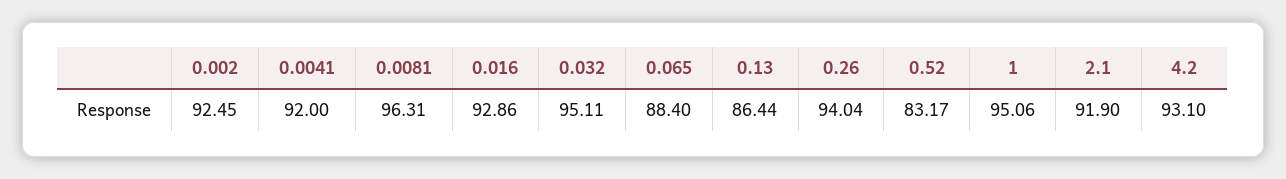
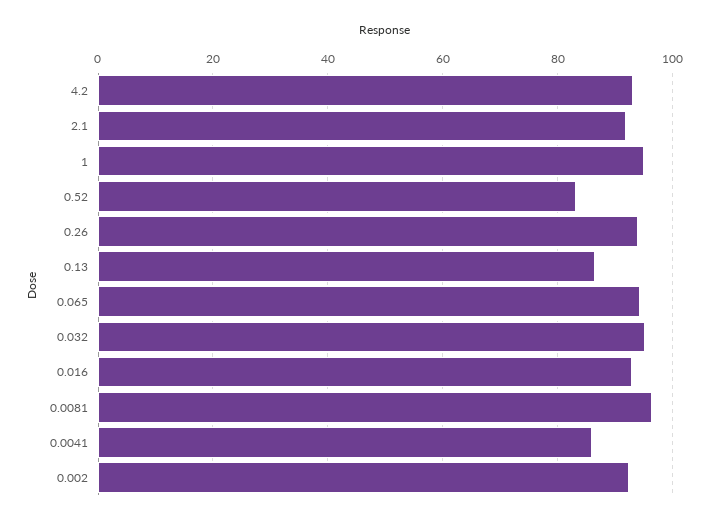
0.0041: 92 -> 86
0.065: 88.4 -> 94

